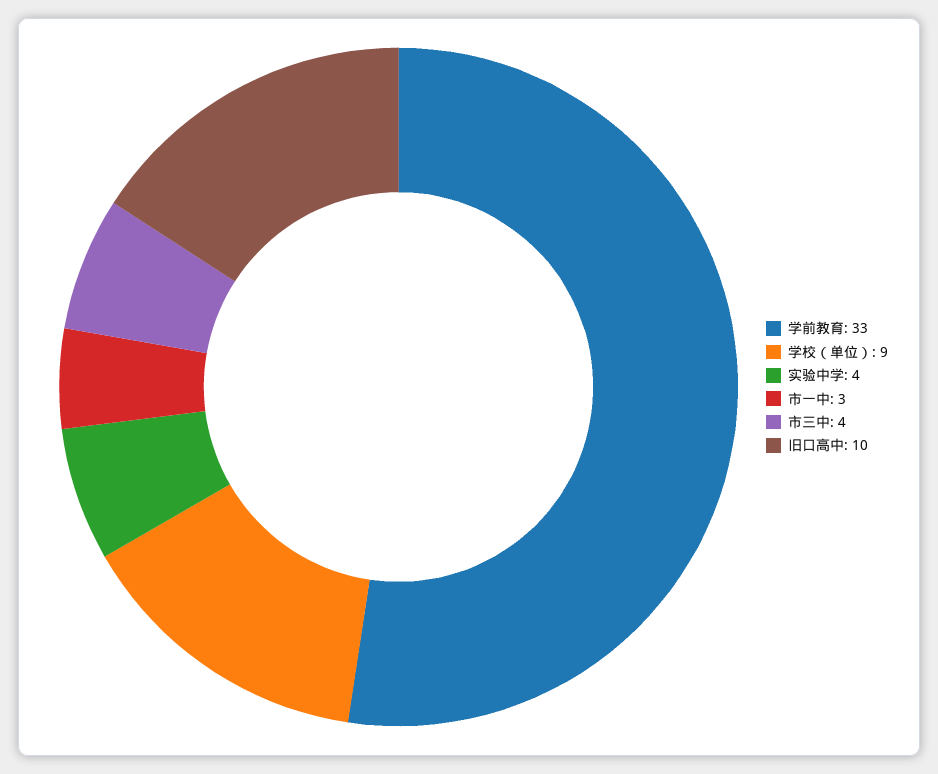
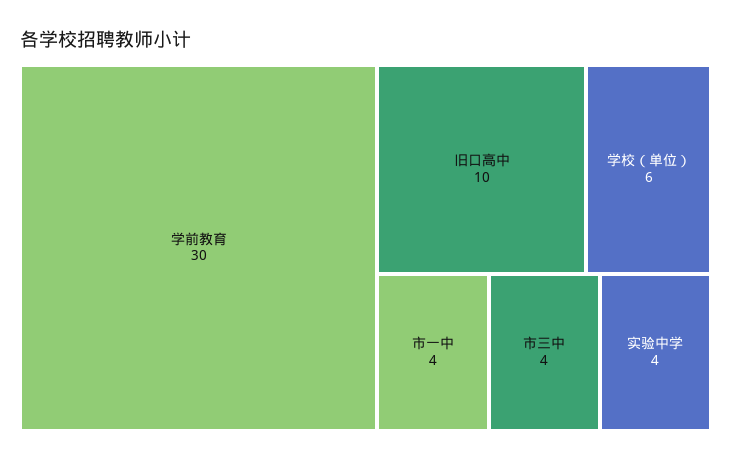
学前教育: 33 -> 30
学校（单位）: 9 -> 6
市一中: 3 -> 4

